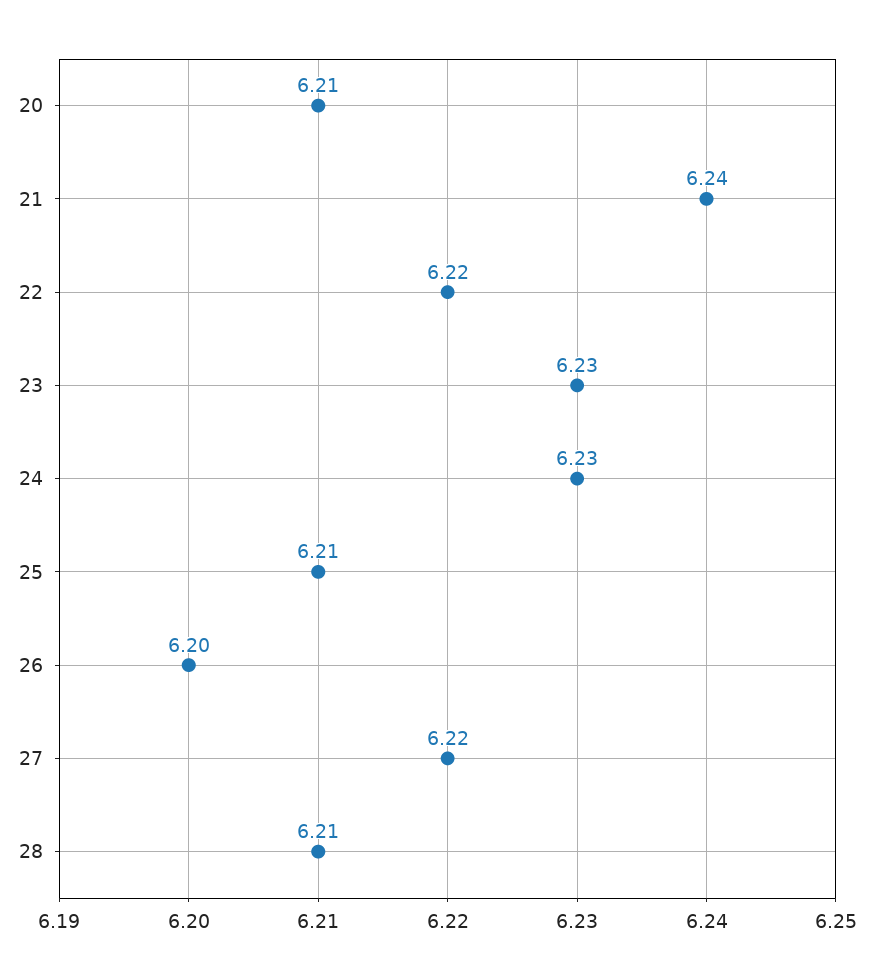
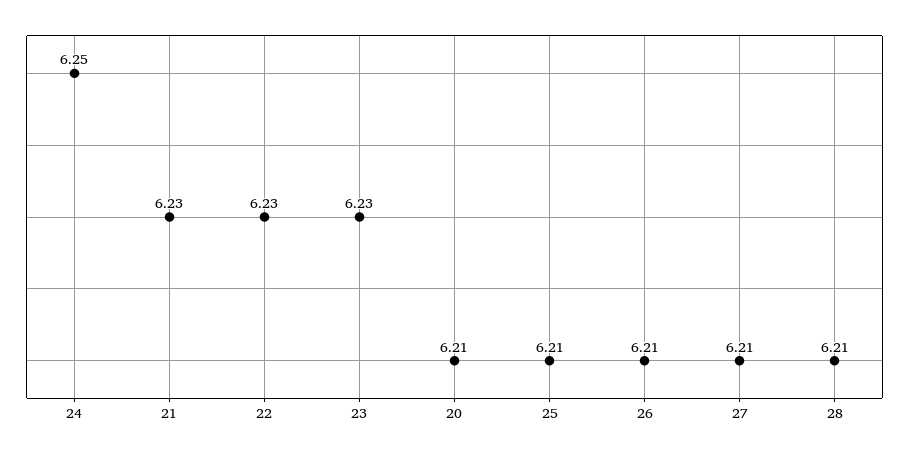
21: 6.24 -> 6.23
22: 6.22 -> 6.23
24: 6.23 -> 6.25
26: 6.2 -> 6.21
27: 6.22 -> 6.21

